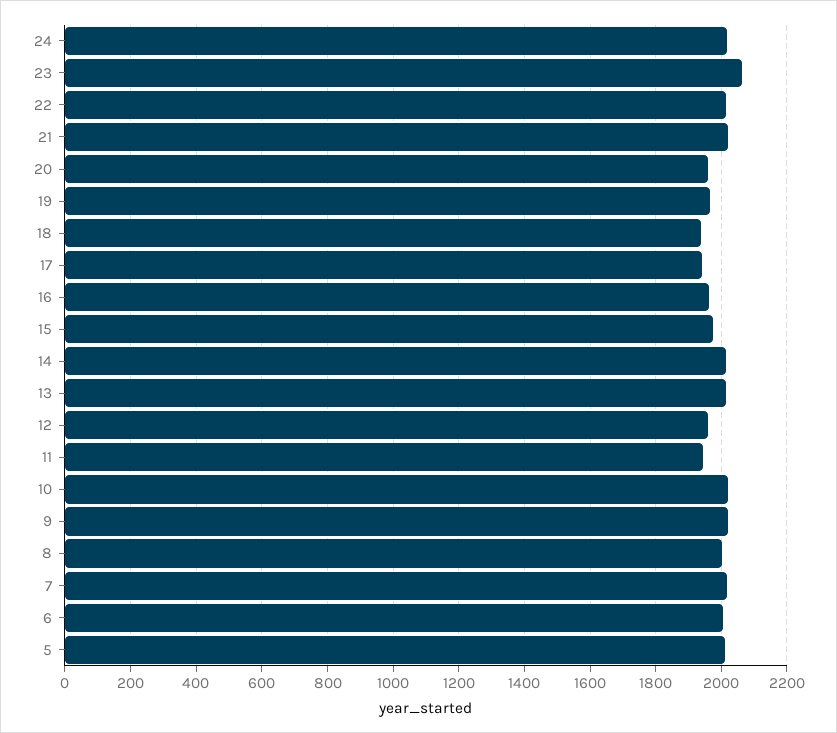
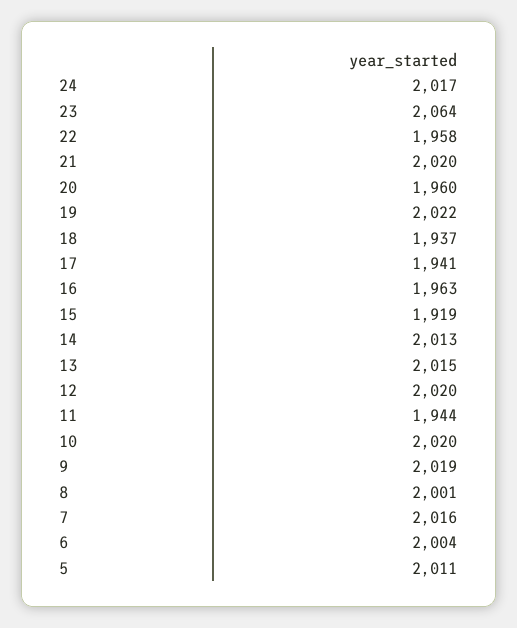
22: 2020 -> 1958
19: 1960 -> 2022
15: 1980 -> 1919
12: 1960 -> 2020

